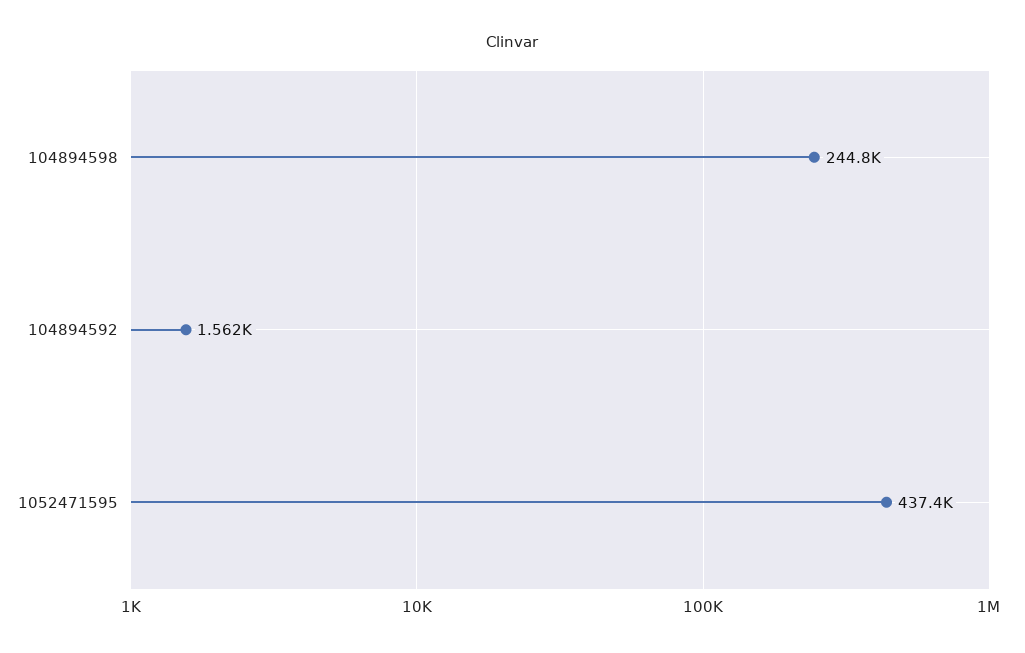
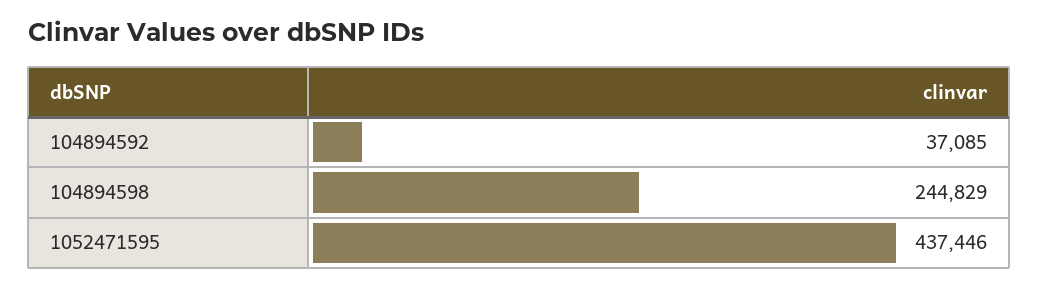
104894592: 1562 -> 37085

